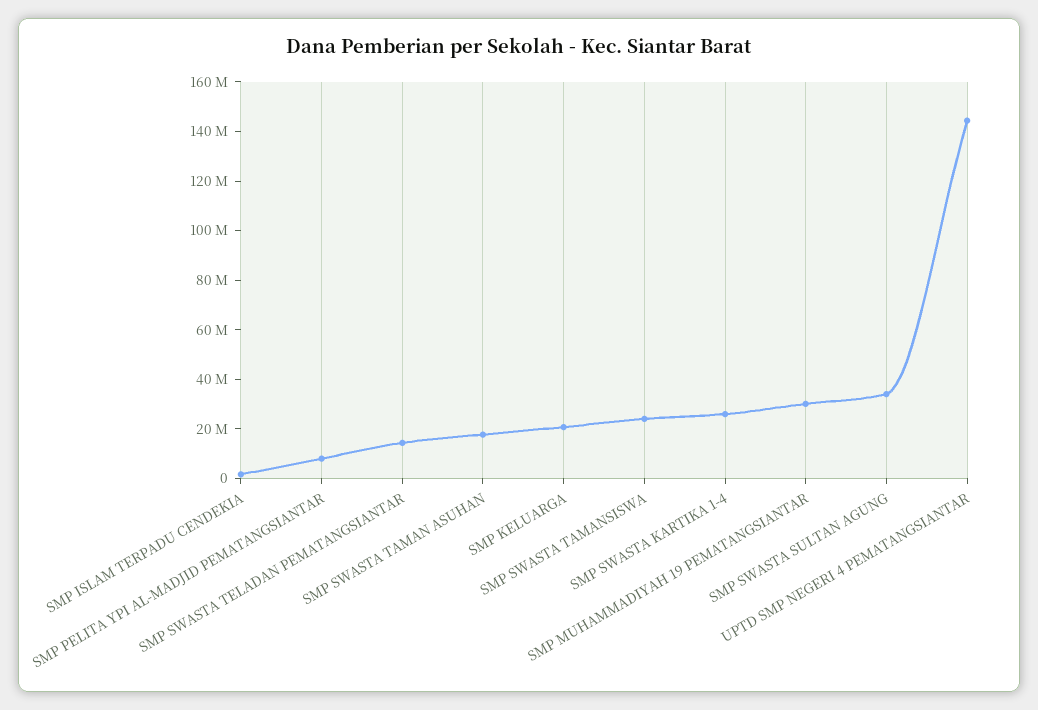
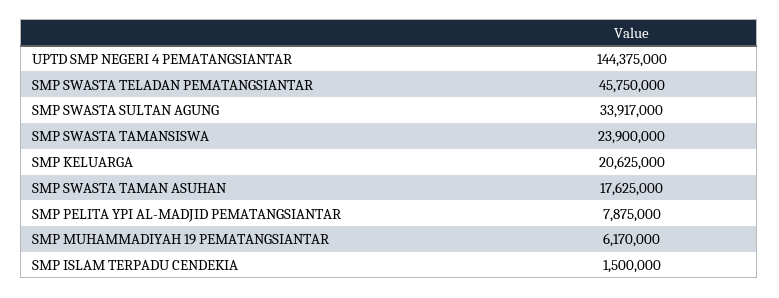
SMP SWASTA TELADAN PEMATANGSIANTAR: 15000000 -> 45750000
SMP SWASTA KARTIKA 1-4: 25000000 -> none
SMP MUHAMMADIYAH 19 PEMATANGSIANTAR: 30000000 -> 6170000

